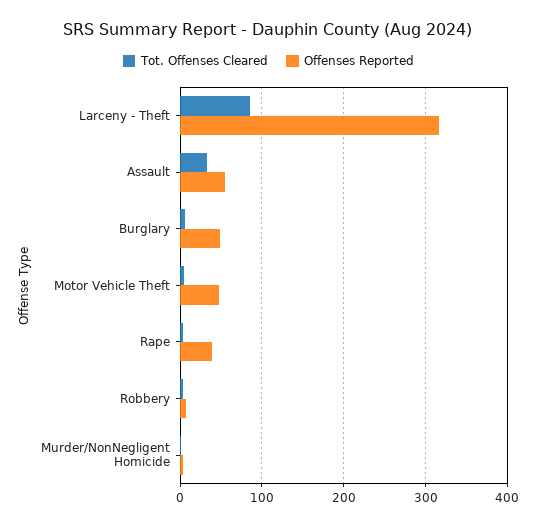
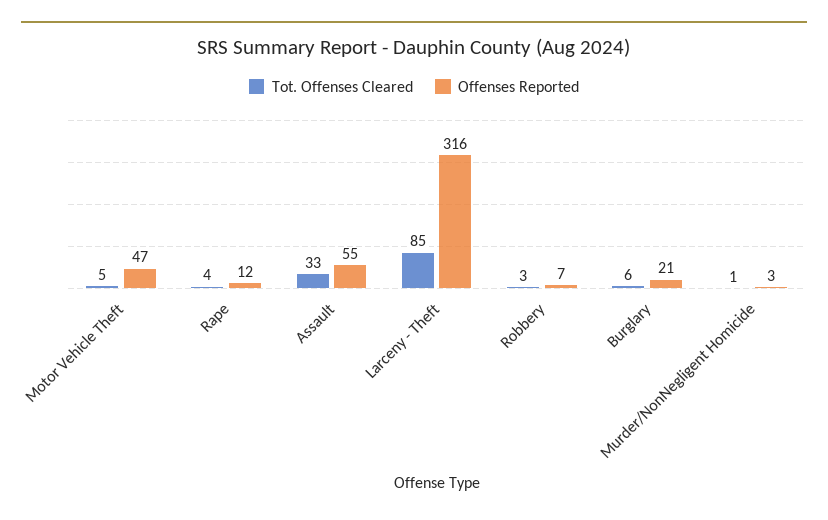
Offenses Reported, Burglary: 50 -> 21
Offenses Reported, Rape: 40 -> 12

